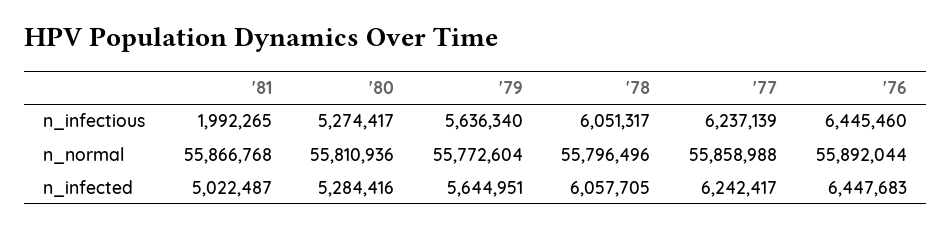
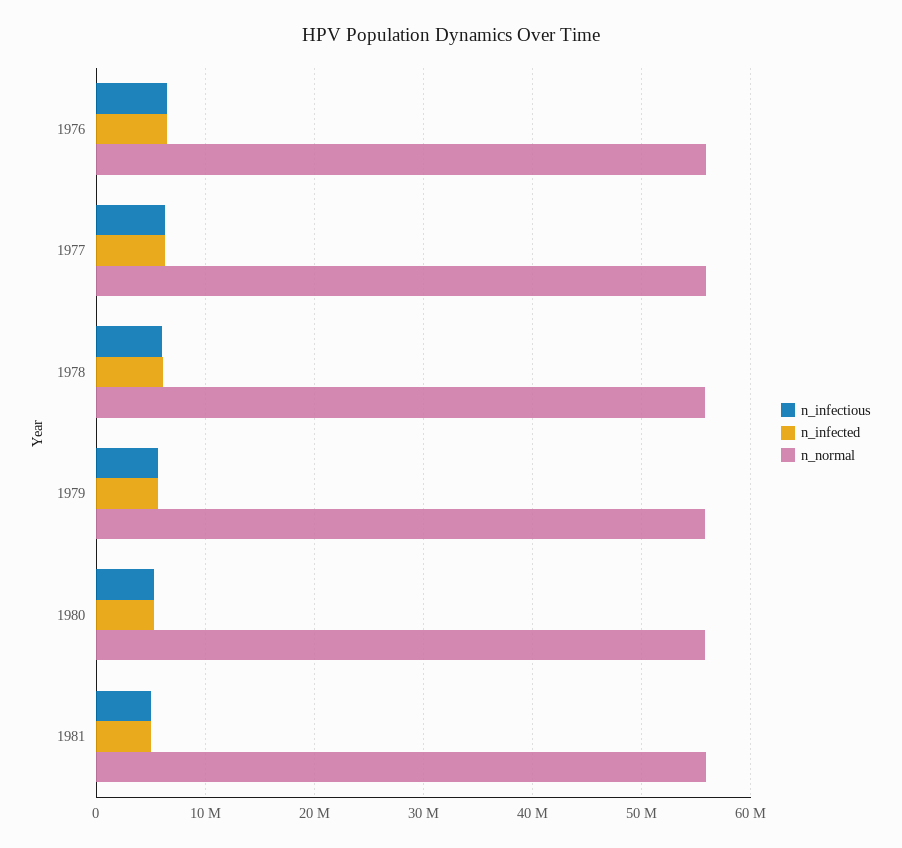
n_infectious, '81: 1992265 -> 5000000

